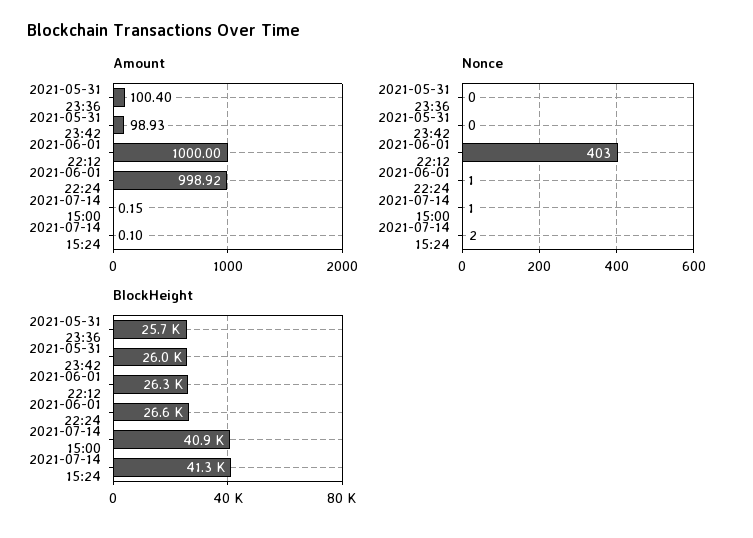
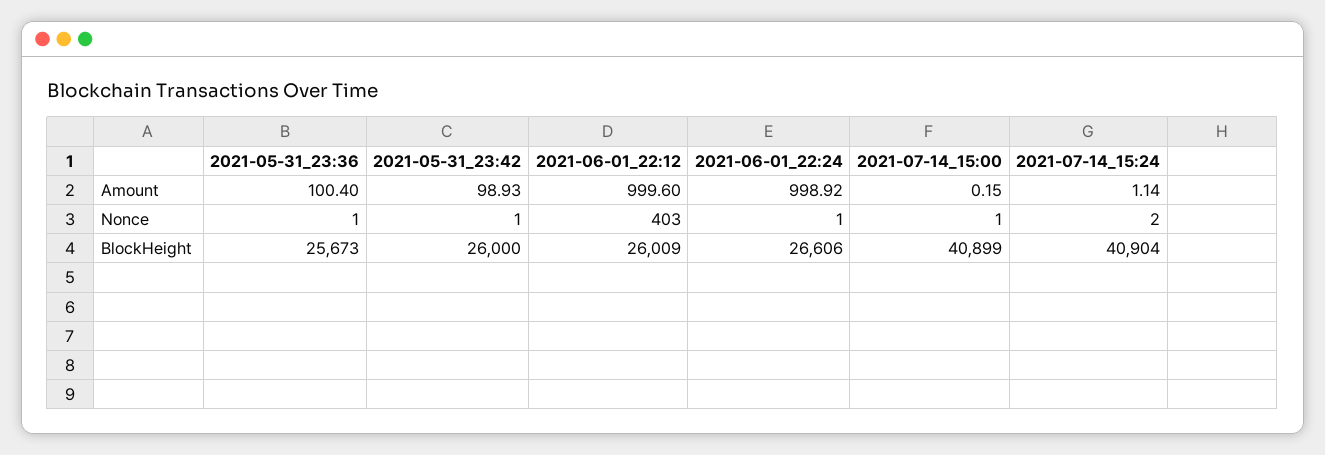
Amount, 2021-06-01 22:12: 1000 -> 999.6
Amount, 2021-07-14 15:24: 0.1 -> 1.14
Nonce, 2021-05-31 23:36: 0 -> 1
Nonce, 2021-05-31 23:42: 0 -> 1
BlockHeight, 2021-06-01 22:12: 26300 -> 26009
BlockHeight, 2021-07-14 15:24: 41300 -> 40904

